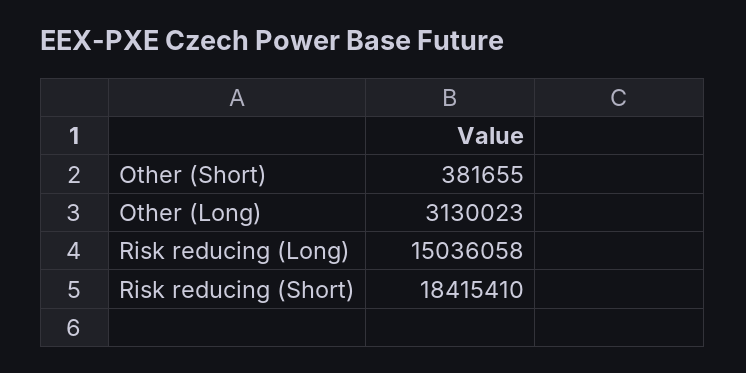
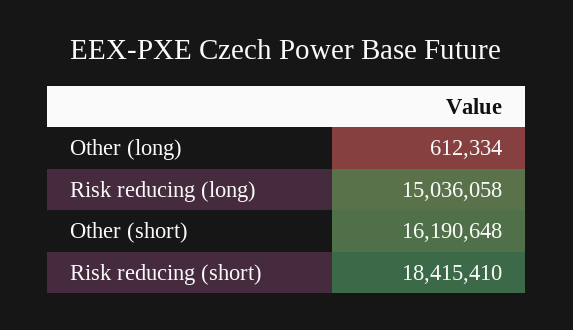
Other (Short): 381655 -> 16190648
Other (Long): 3130023 -> 612334

